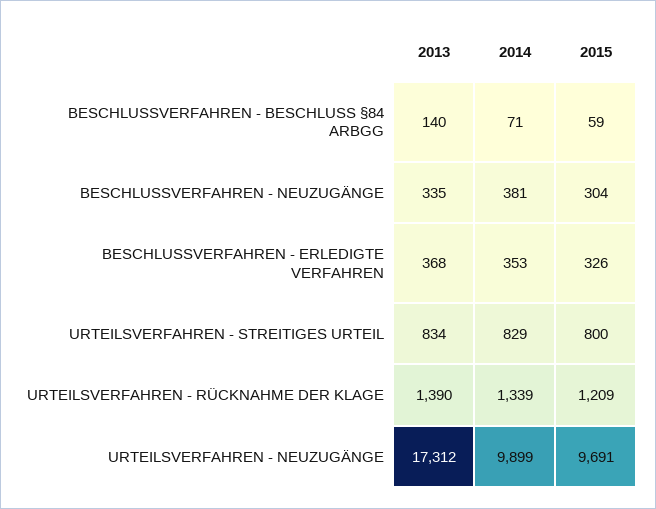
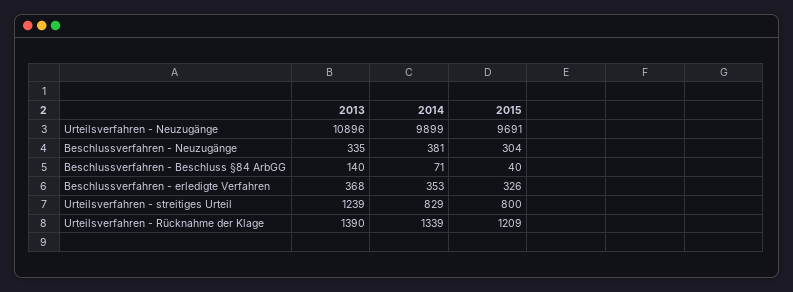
2015, BESCHLUSSVERFAHREN - BESCHLUSS §84 ARBGG: 59 -> 40
2013, URTEILSVERFAHREN - STREITIGES URTEIL: 834 -> 1239
2013, URTEILSVERFAHREN - NEUZUGÄNGE: 17312 -> 10896

